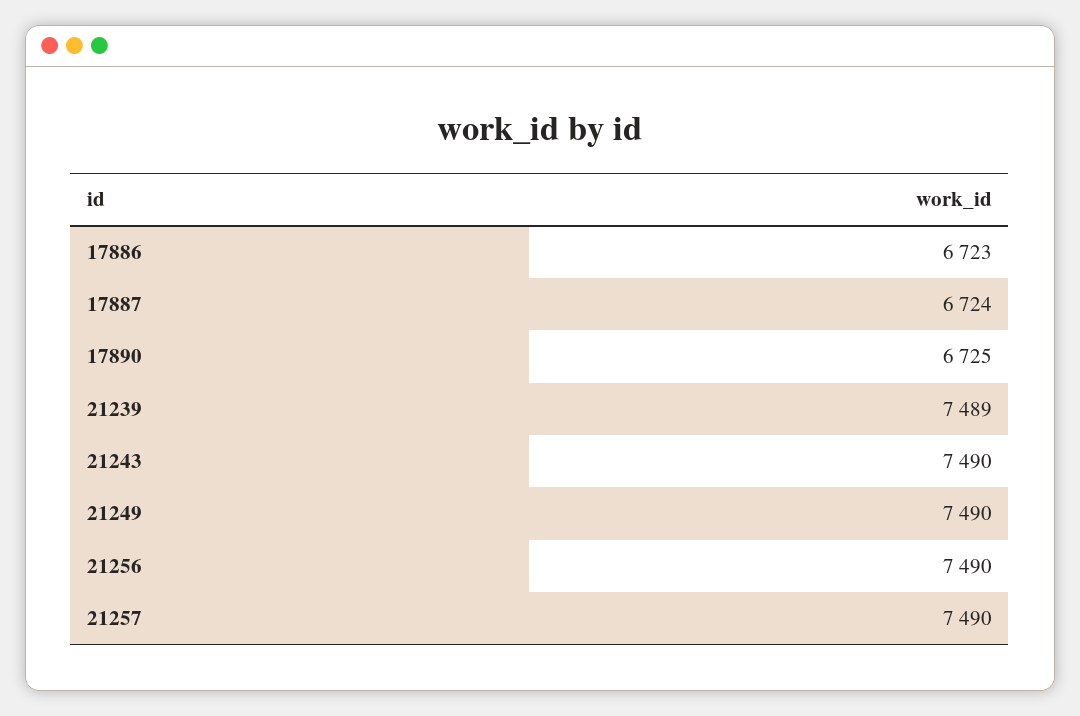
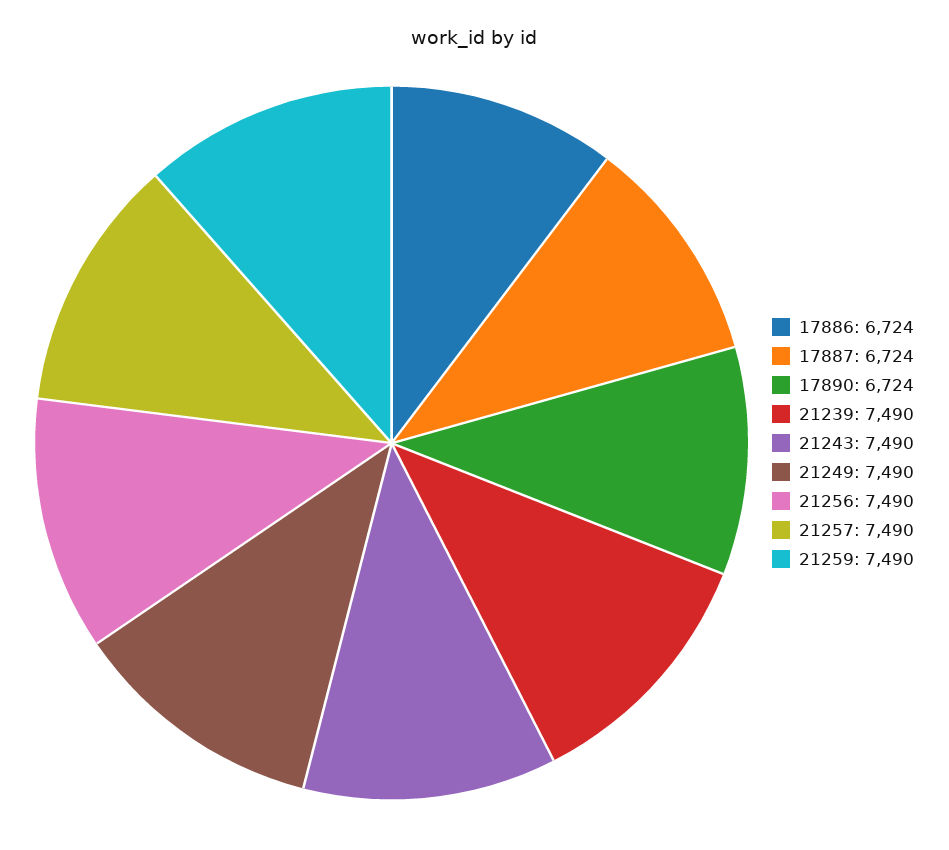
17886: 6723 -> 6724
17890: 6725 -> 6724
21239: 7489 -> 7490
21259: none -> 7490

